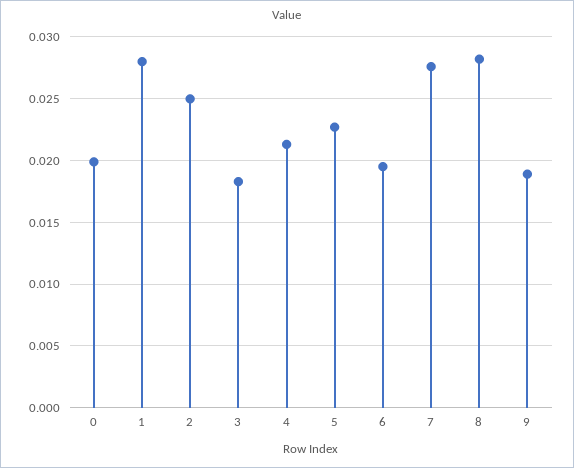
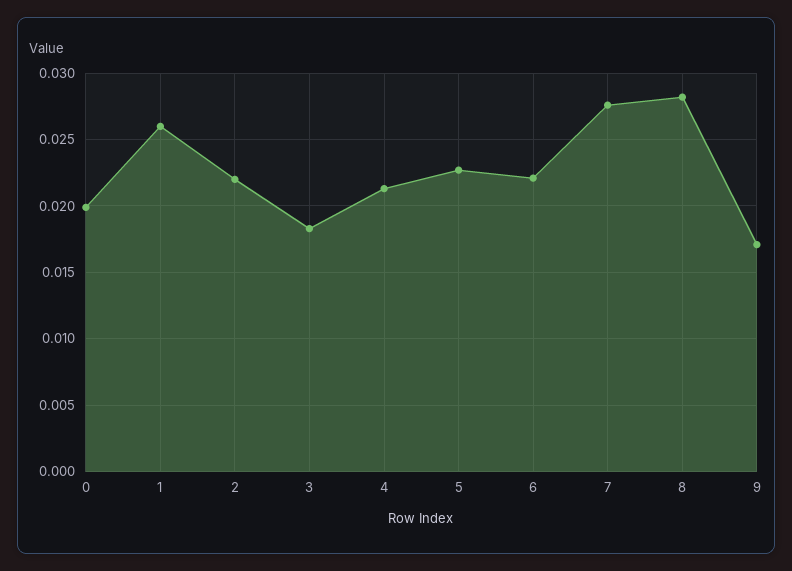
1: 0.028 -> 0.026
2: 0.025 -> 0.022
6: 0.0195 -> 0.022
9: 0.019 -> 0.017

